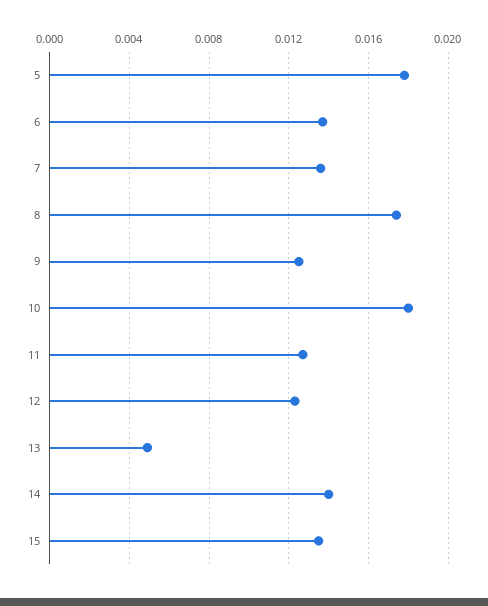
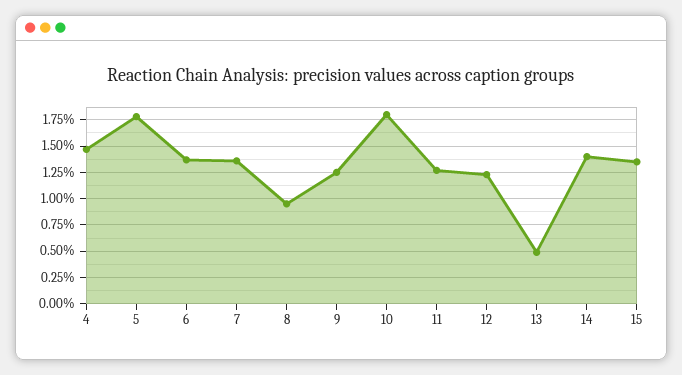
8: 0.0175 -> 0.01
4: none -> 0.015

